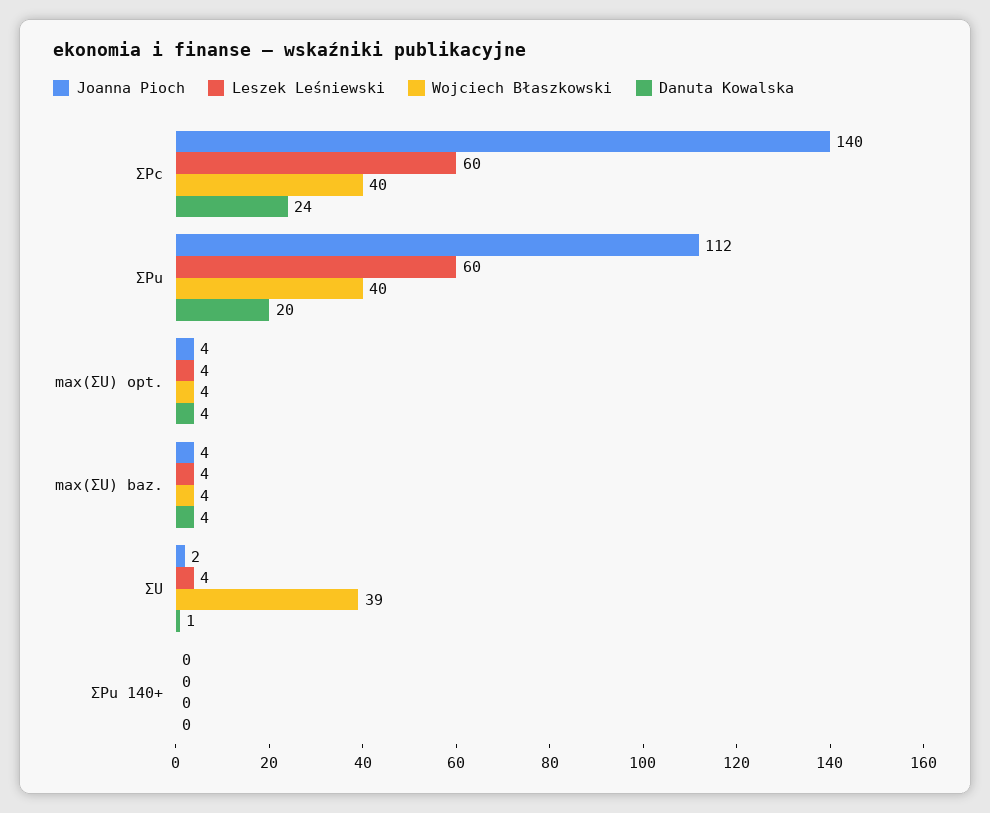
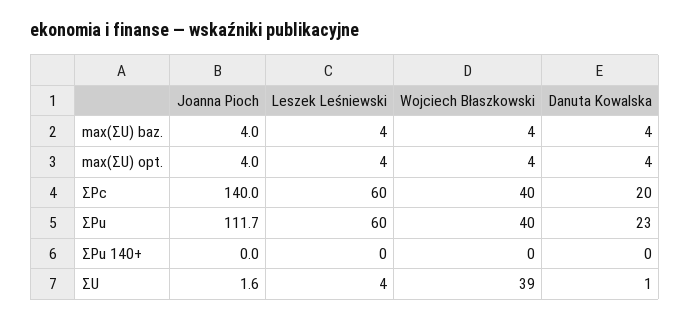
Danuta Kowalska, ΣPc: 24 -> 20
Danuta Kowalska, ΣPu: 20 -> 23

